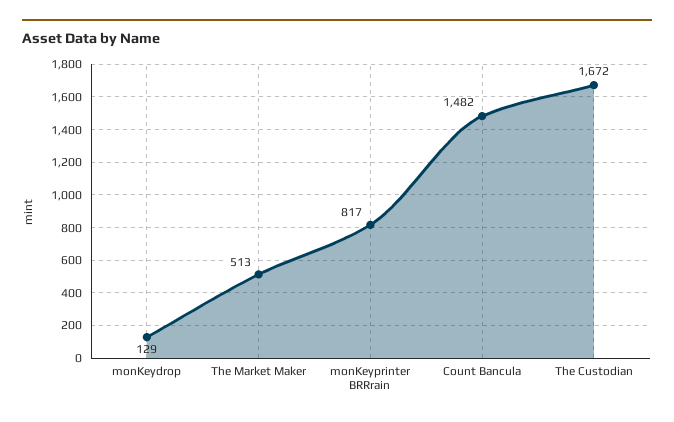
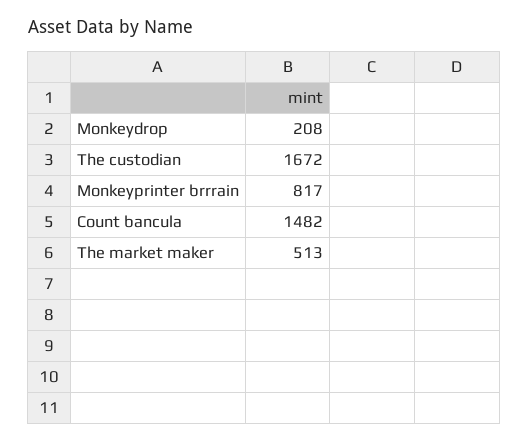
monKeydrop: 129 -> 208

